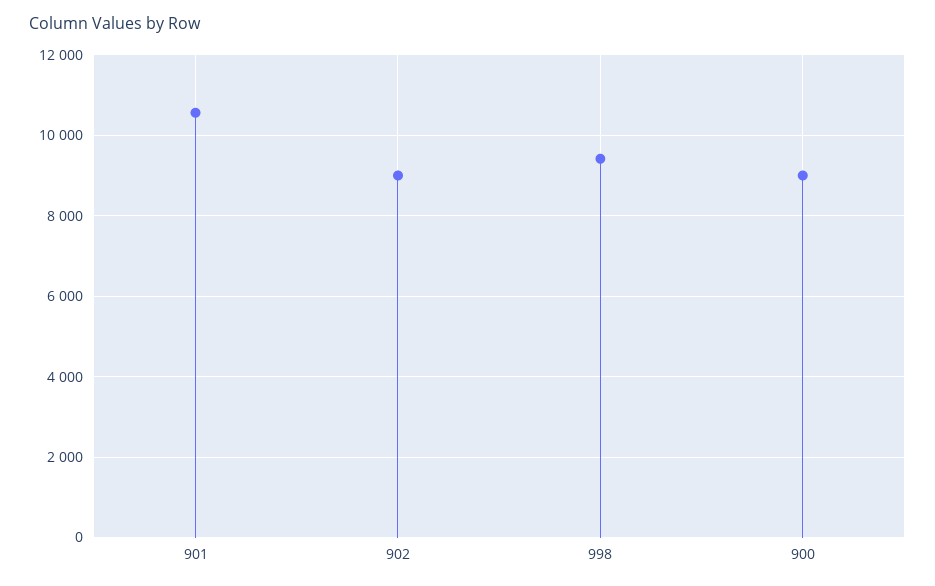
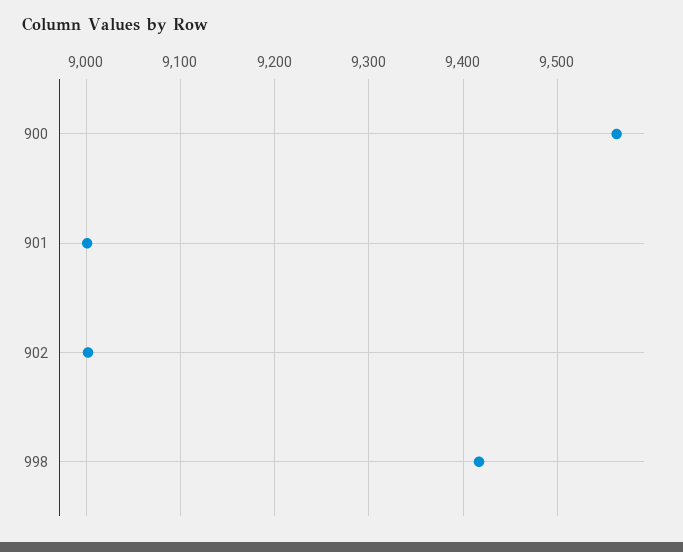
901: 10600 -> 9000
900: 9000 -> 9560

